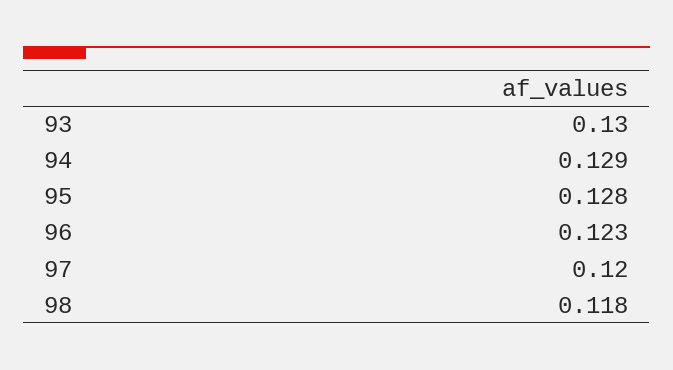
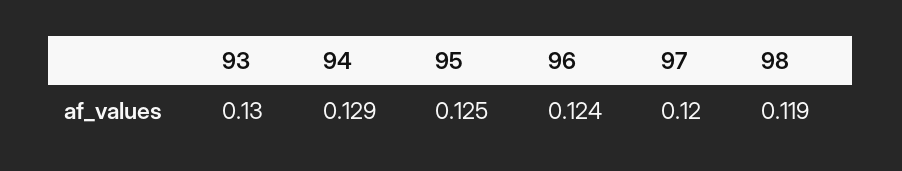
95: 0.128 -> 0.125
96: 0.123 -> 0.124
98: 0.118 -> 0.119

